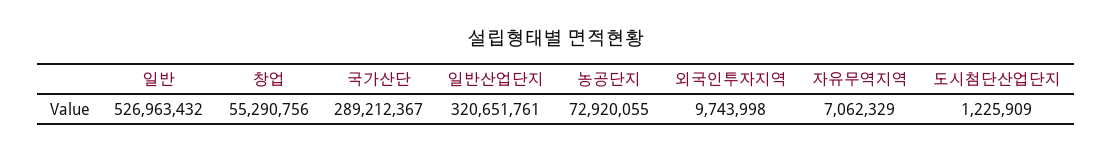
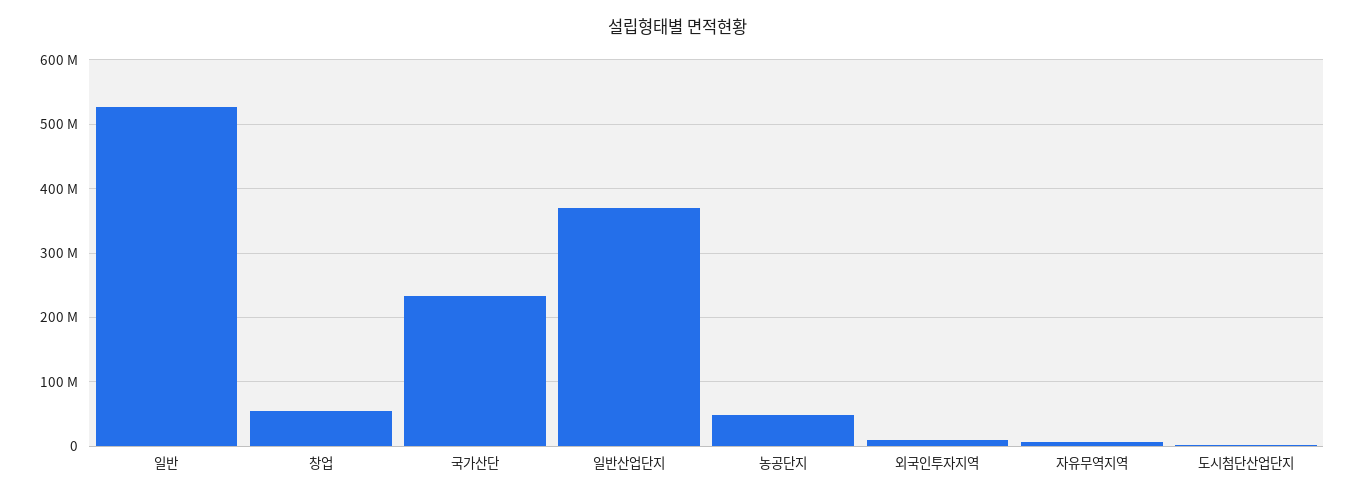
국가산단: 289212367 -> 230000000
일반산업단지: 320651761 -> 370000000
농공단지: 72920055 -> 50000000

